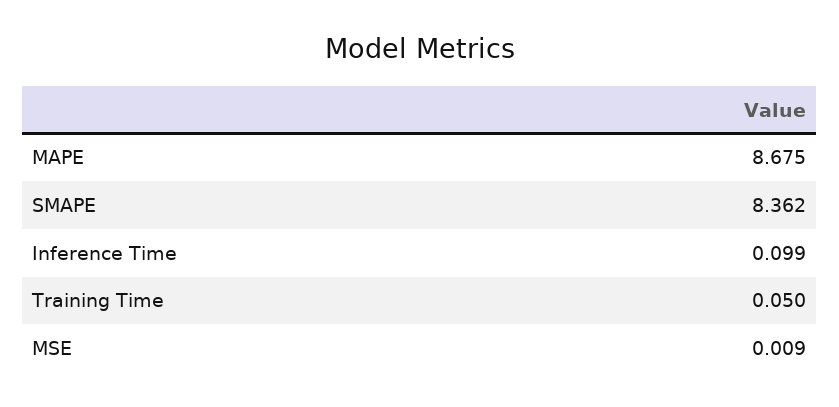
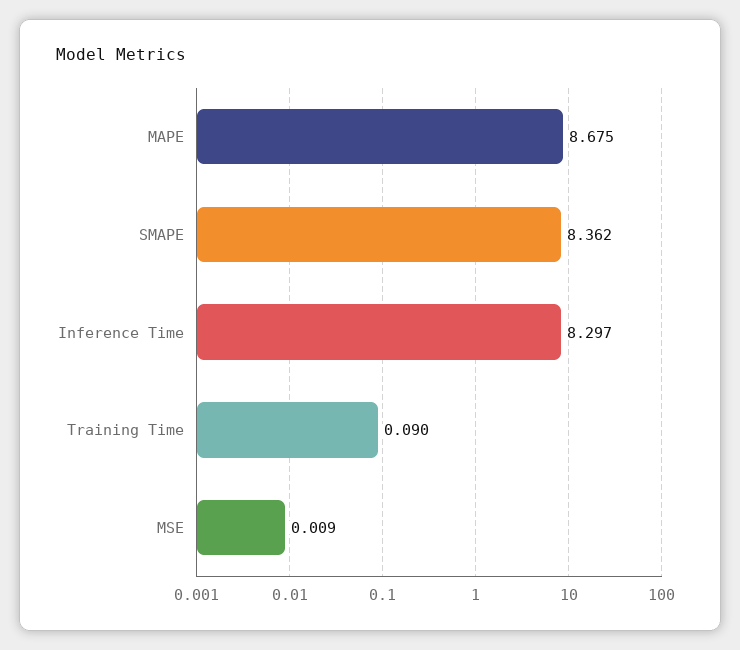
Inference Time: 0.099 -> 8.297
Training Time: 0.05 -> 0.09

